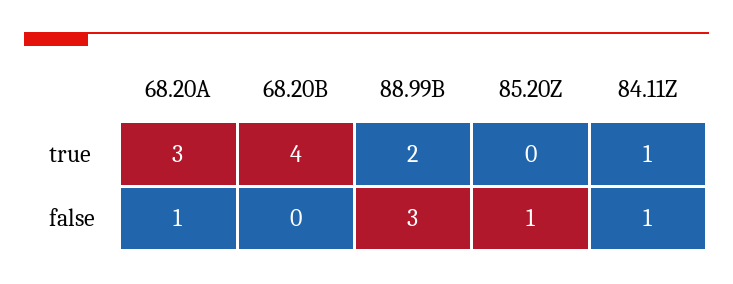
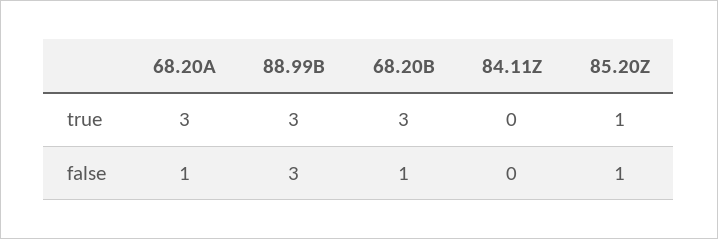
68.20B, true: 4 -> 3
88.99B, true: 2 -> 3
85.20Z, true: 0 -> 1
84.11Z, true: 1 -> 0
68.20B, false: 0 -> 1
84.11Z, false: 1 -> 0

